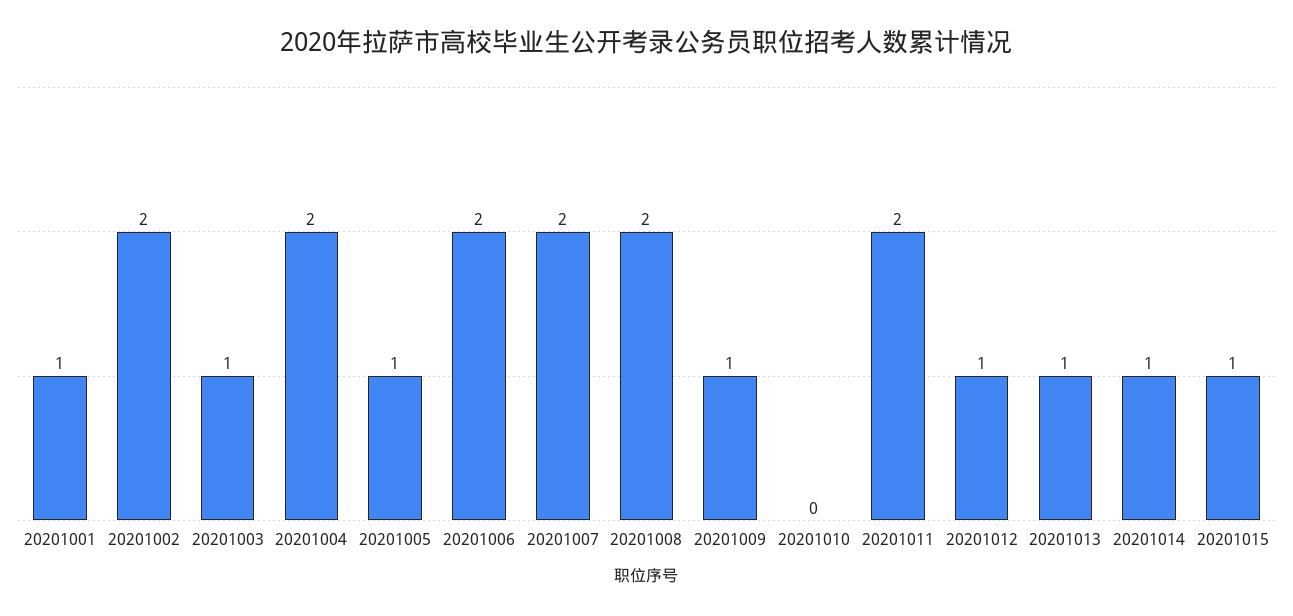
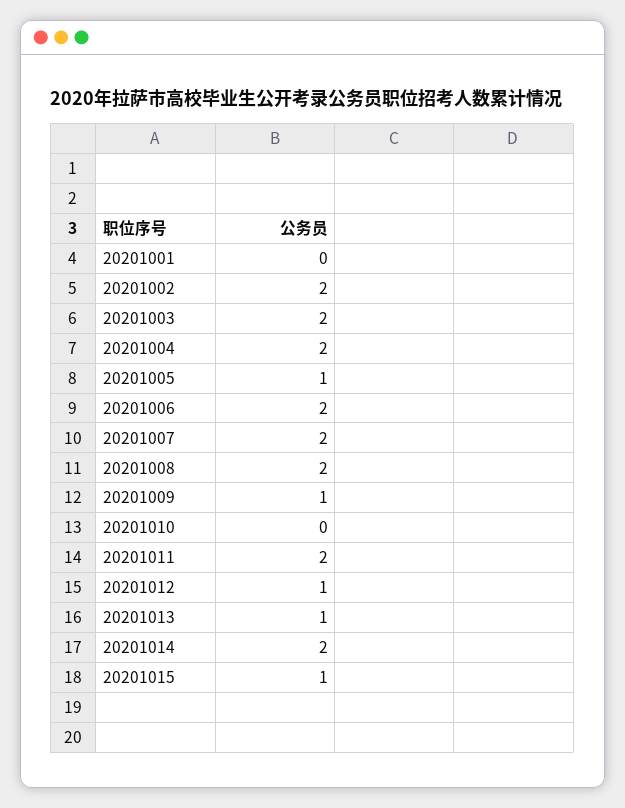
20201001: 1 -> 0
20201003: 1 -> 2
20201014: 1 -> 2

